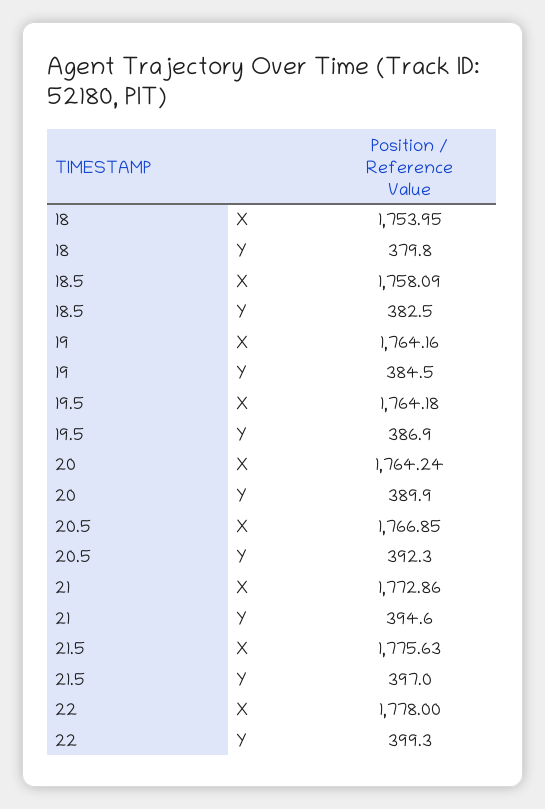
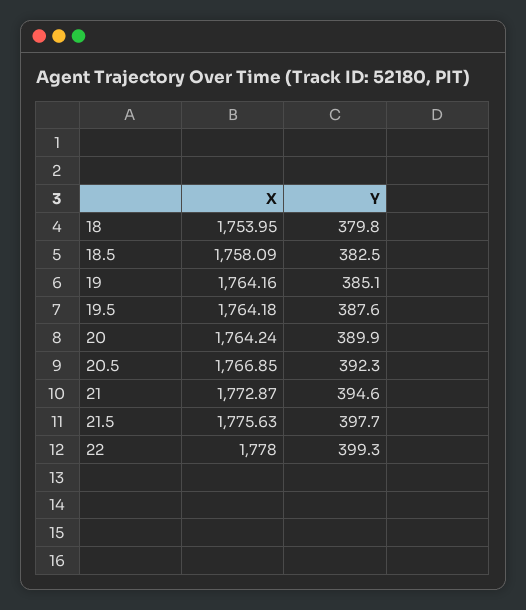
19, Y: 384.5 -> 385.1
19.5, Y: 386.9 -> 387.6
21, X: 1772.86 -> 1772.87
21.5, Y: 397 -> 397.7

